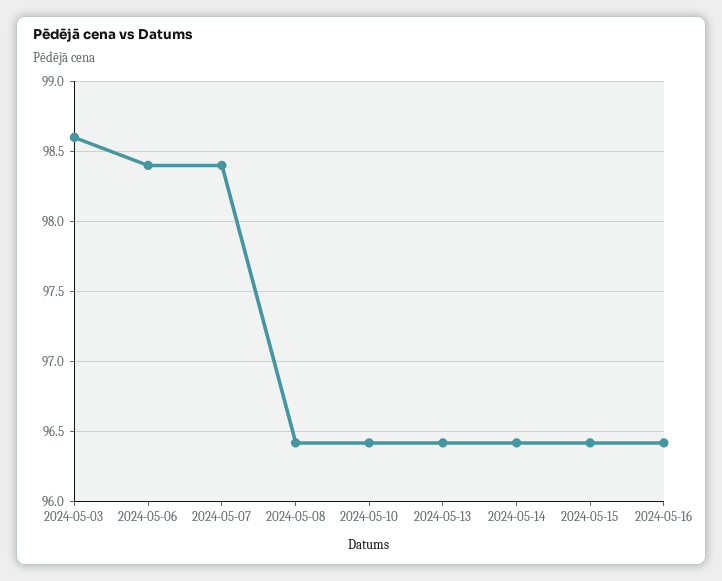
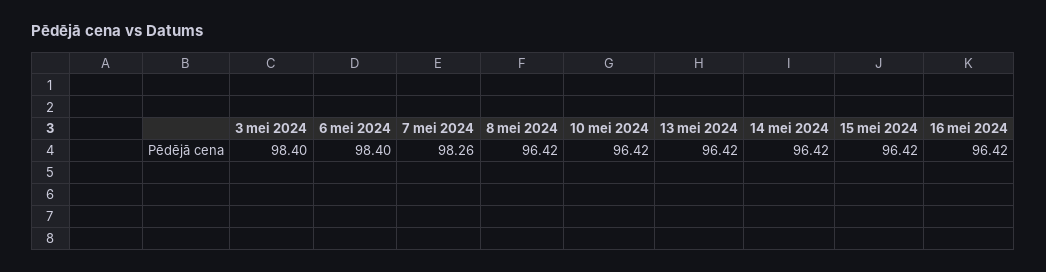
2024-05-03: 98.6 -> 98.4
2024-05-07: 98.4 -> 98.26

